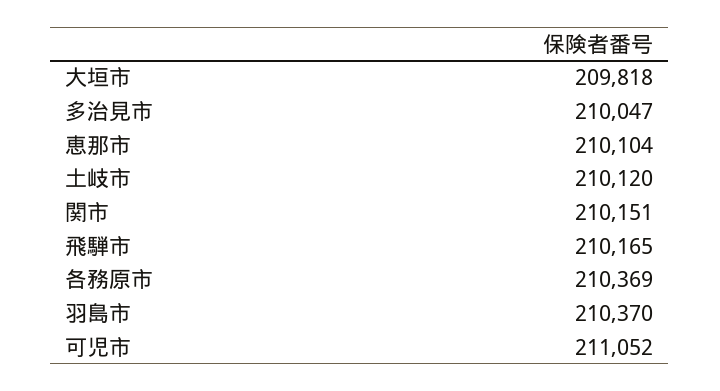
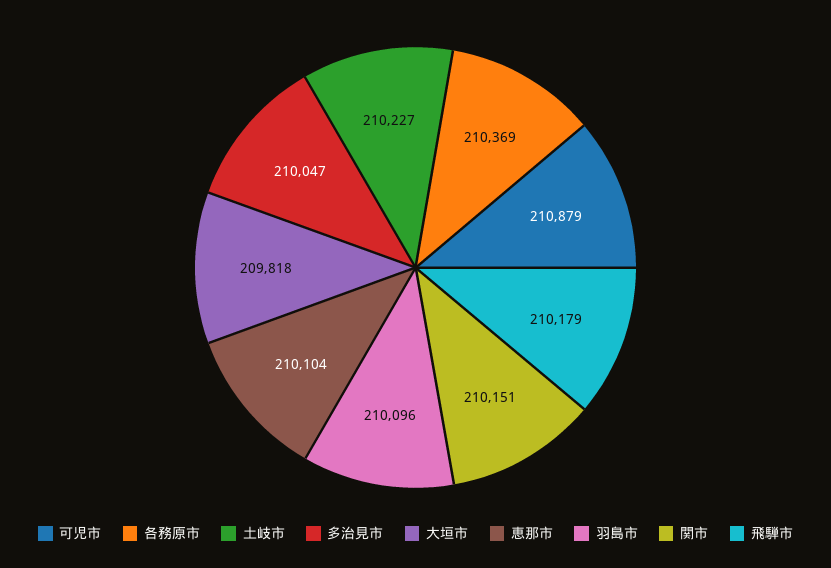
土岐市: 210120 -> 210227
飛騨市: 210165 -> 210179
羽島市: 210370 -> 210096
可児市: 211052 -> 210879

